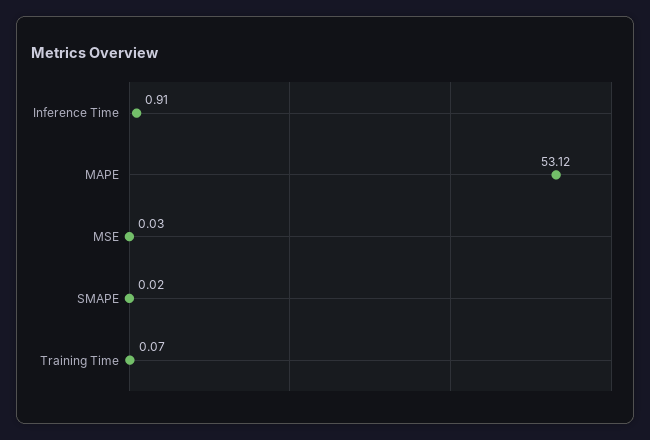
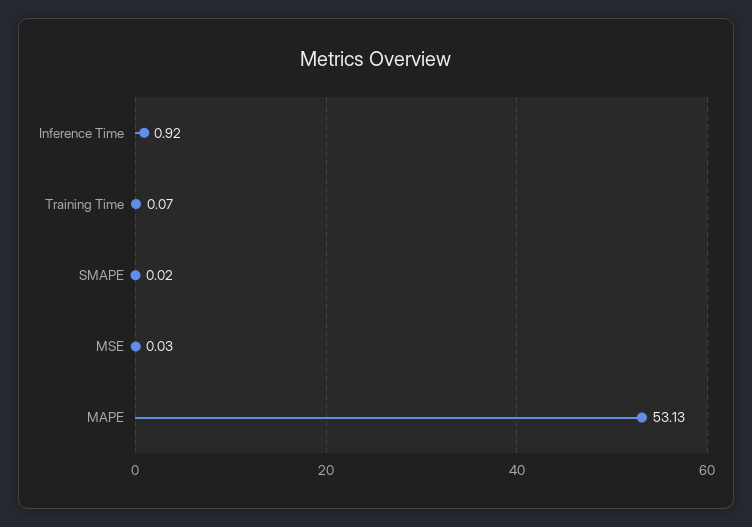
Inference Time: 0.91 -> 0.92
MAPE: 53.12 -> 53.13

